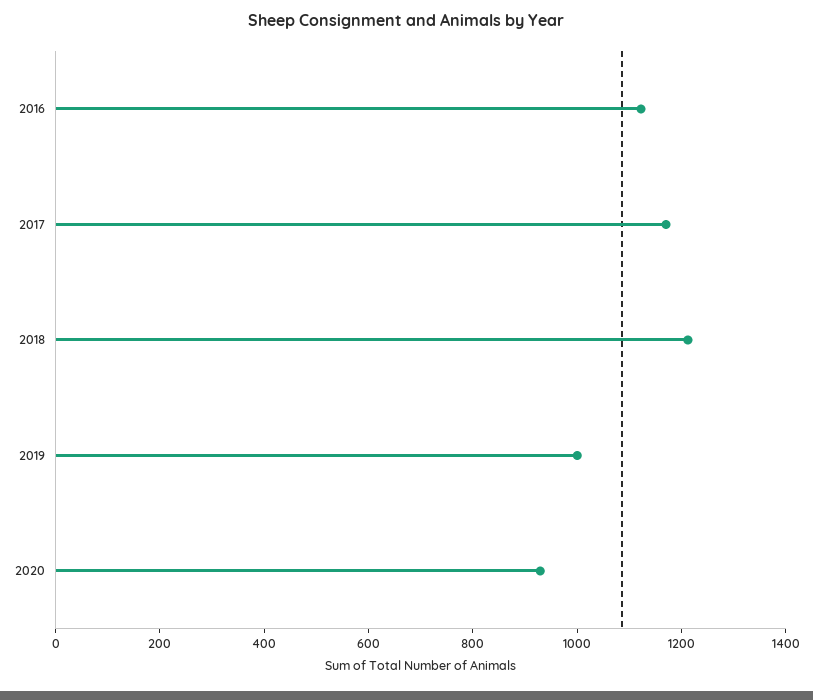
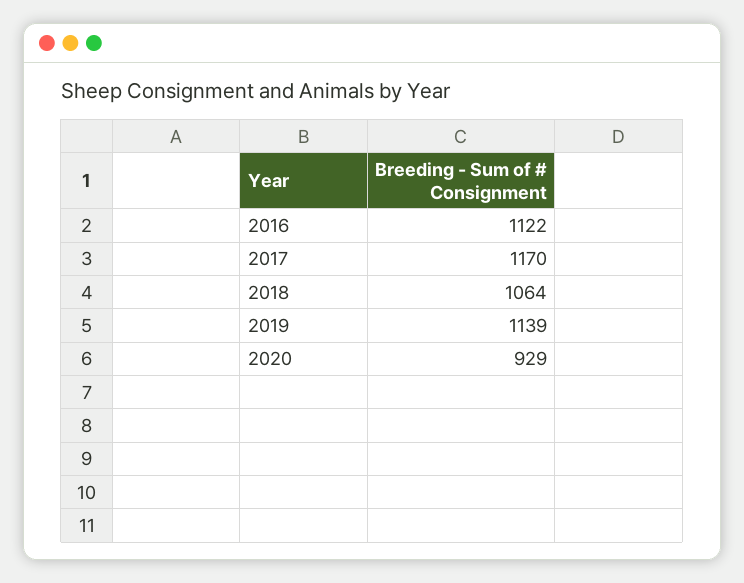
2018: 1200 -> 1064
2019: 1000 -> 1139

